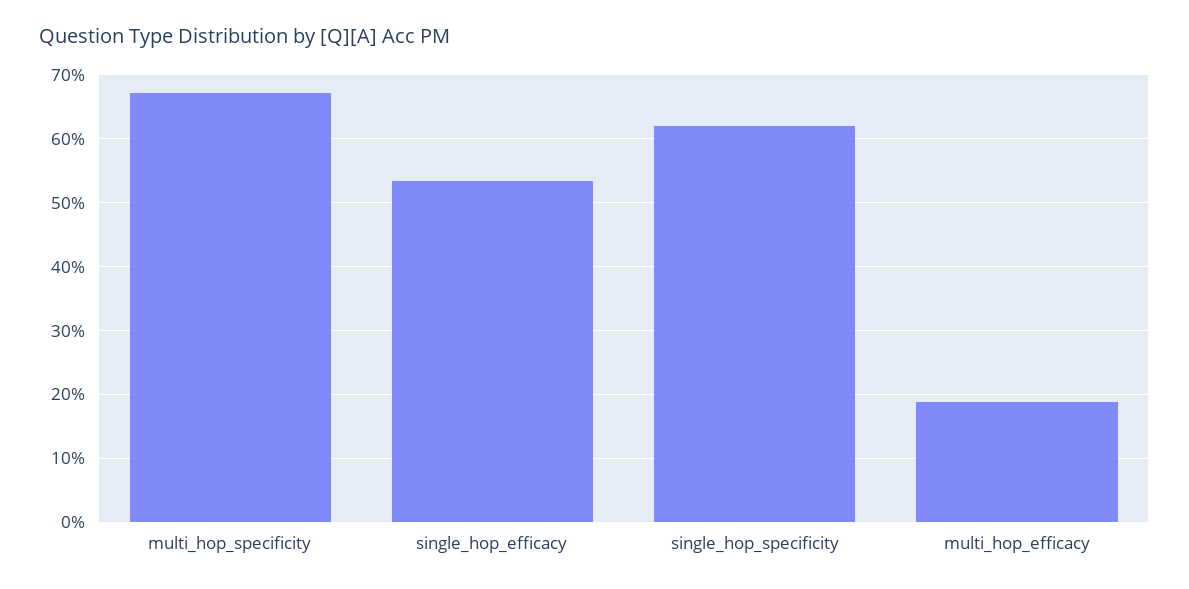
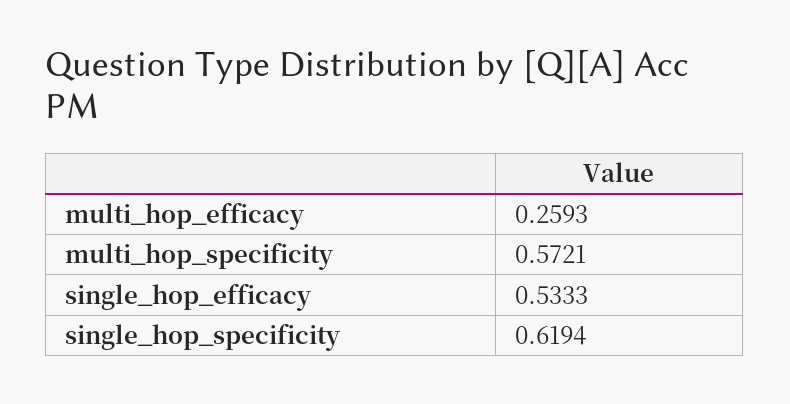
multi_hop_specificity: 0.67 -> 0.5721
multi_hop_efficacy: 0.19 -> 0.2593

